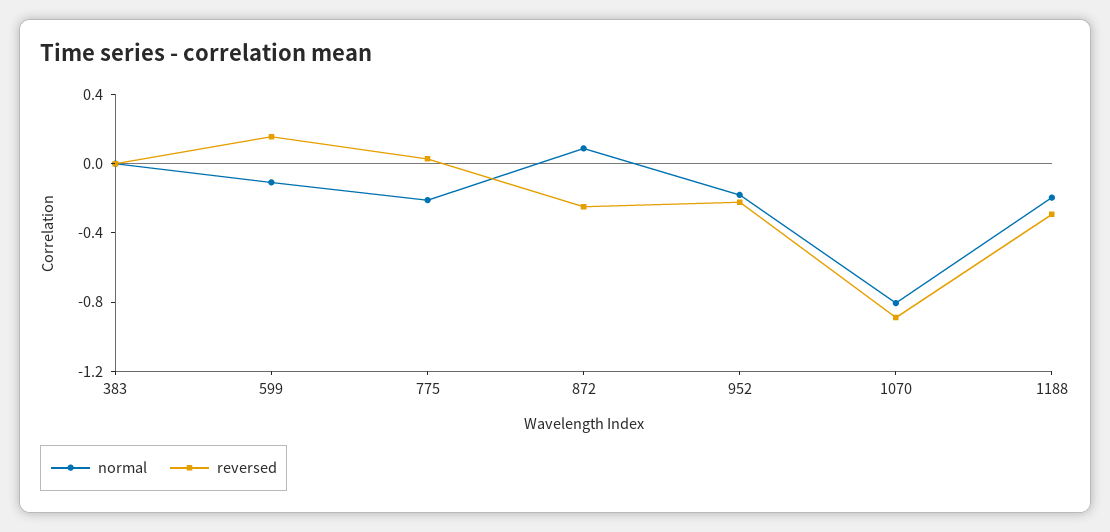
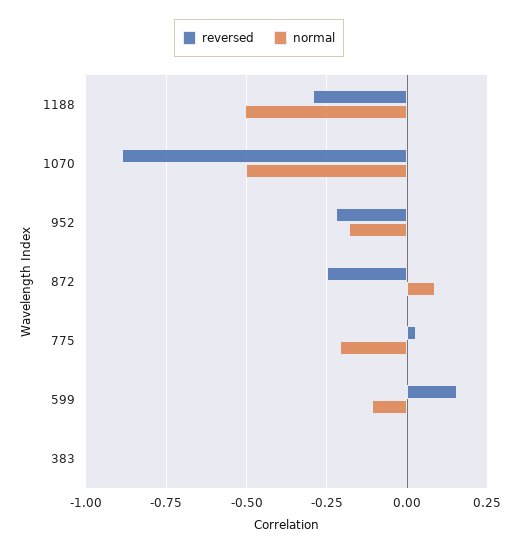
normal, 1070: -0.8 -> -0.5
normal, 1188: -0.2 -> -0.5

